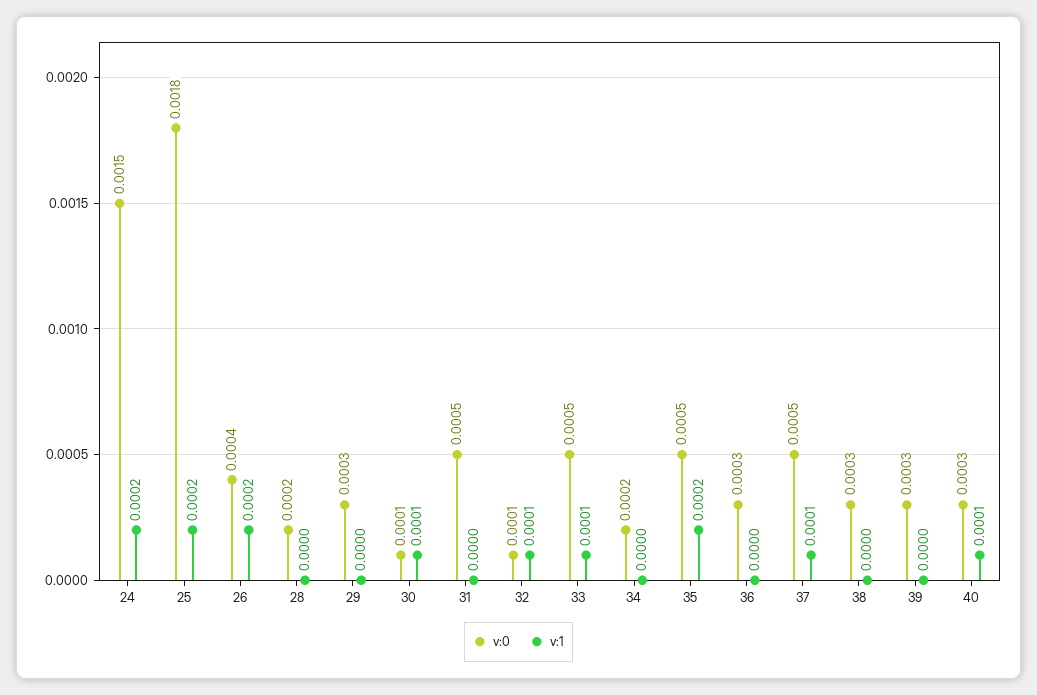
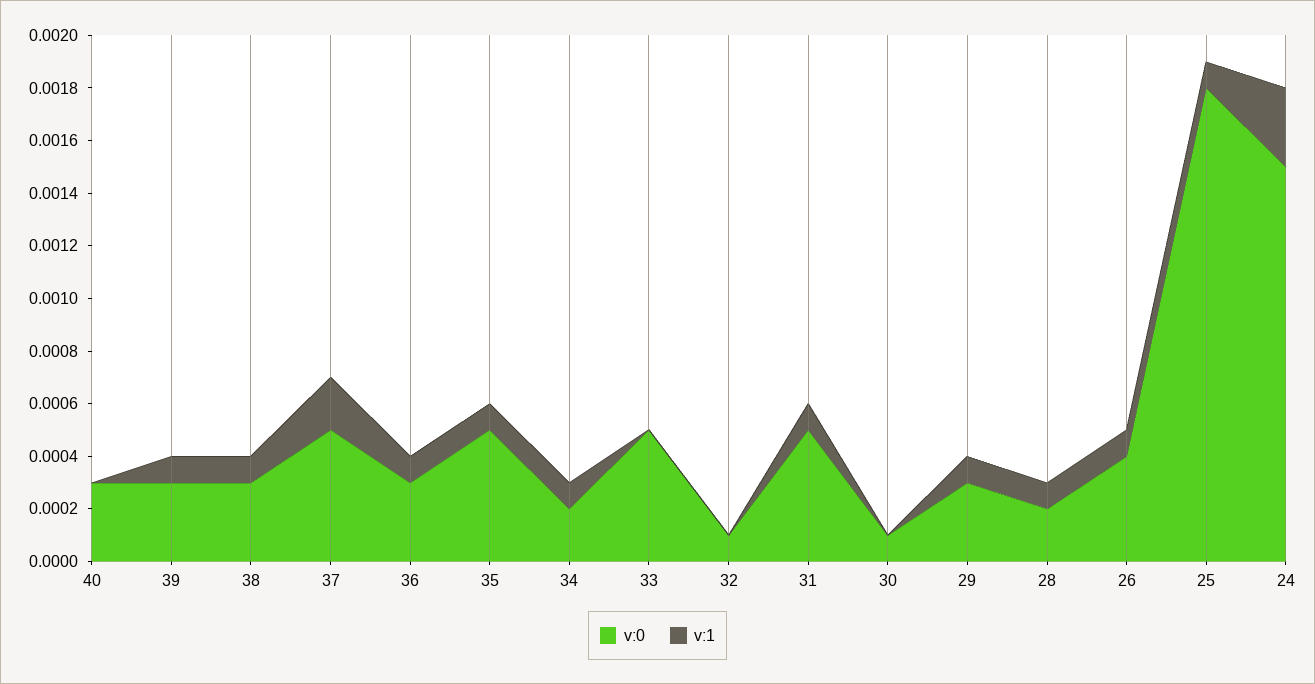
v:1, 24: 0.0002 -> 0.0003
v:1, 25: 0.0002 -> 0.0001
v:1, 26: 0.0002 -> 0.0001
v:1, 28: 0 -> 0.0001
v:1, 29: 0 -> 0.0001
v:1, 30: 0.0001 -> 0
v:1, 31: 0 -> 0.0001
v:1, 32: 0.0001 -> 0
v:1, 33: 0.0001 -> 0
v:1, 34: 0 -> 0.0001
v:1, 35: 0.0002 -> 0.0001
v:1, 36: 0 -> 0.0001
v:1, 37: 0.0001 -> 0.0002
v:1, 38: 0 -> 0.0001
v:1, 39: 0 -> 0.0001
v:1, 40: 0.0001 -> 0

